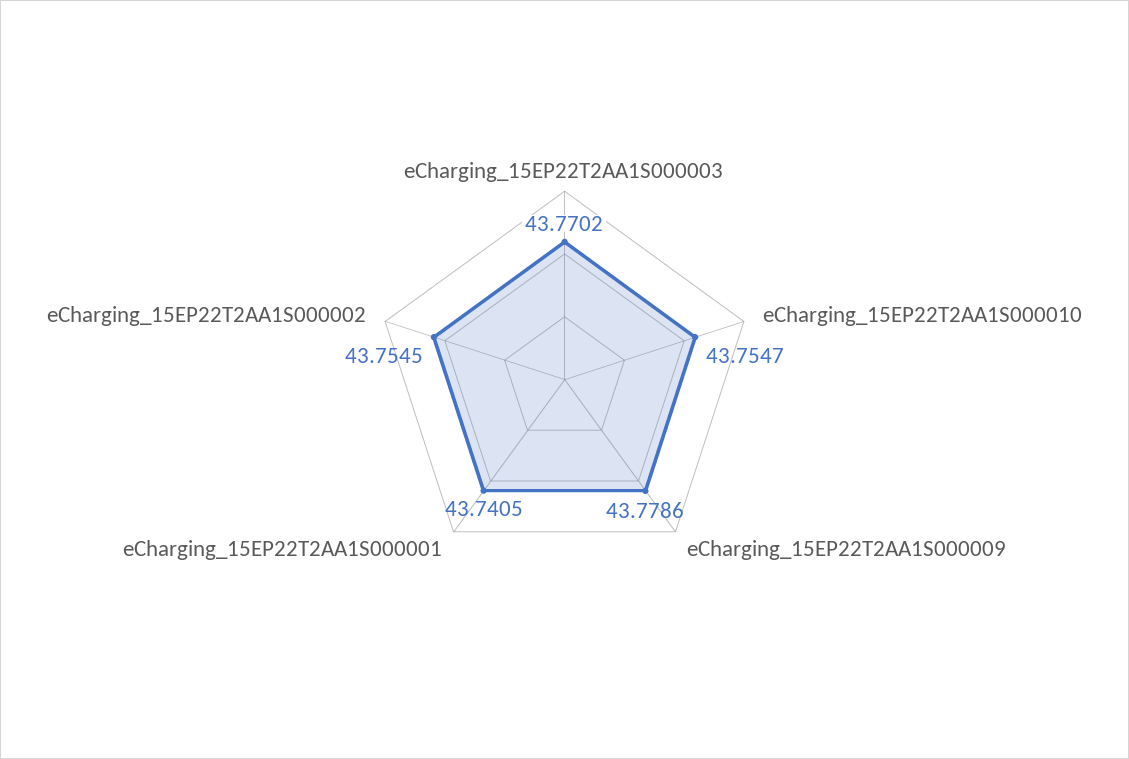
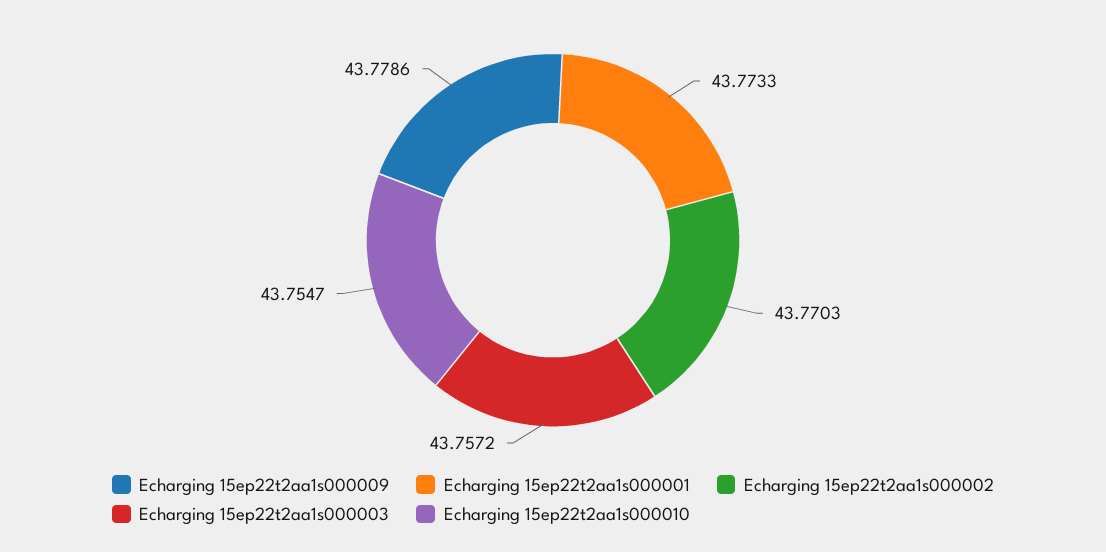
eCharging_15EP22T2AA1S000003: 43.7702 -> 43.7572
eCharging_15EP22T2AA1S000001: 43.7405 -> 43.7733
eCharging_15EP22T2AA1S000002: 43.7545 -> 43.7703

